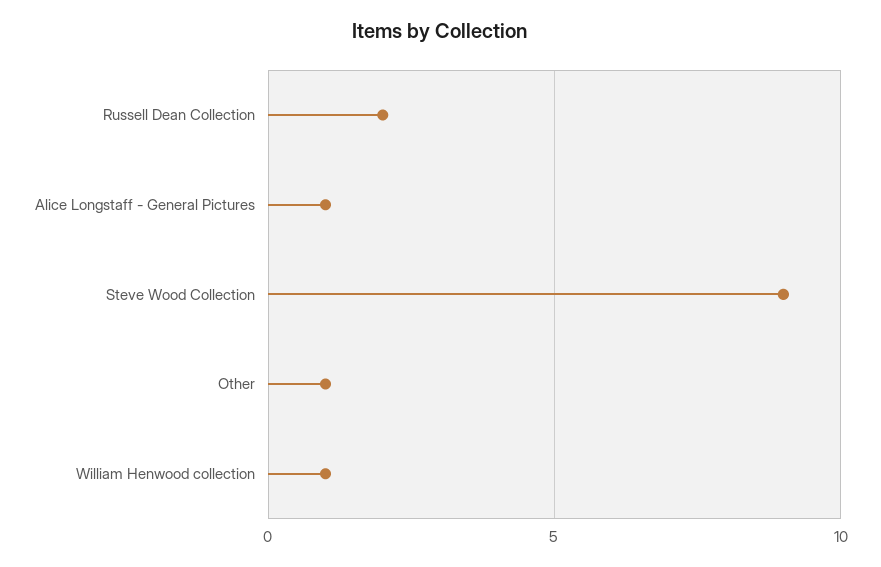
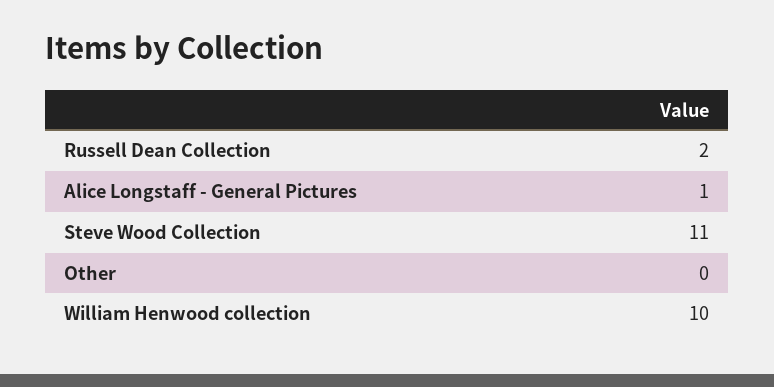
Steve Wood Collection: 9 -> 11
Other: 1 -> 0
William Henwood collection: 1 -> 10

